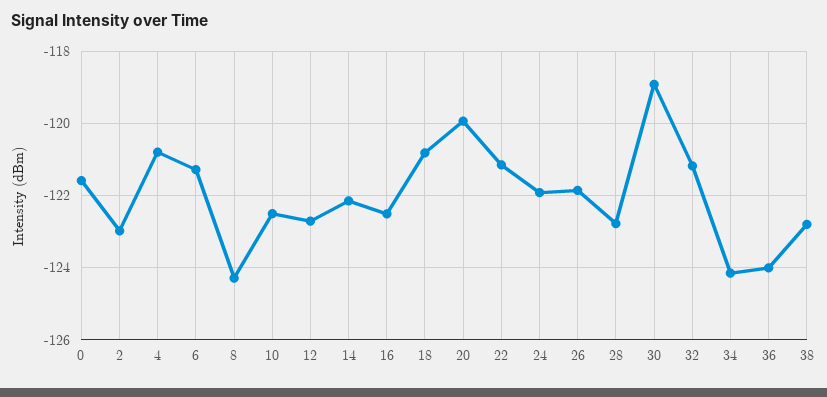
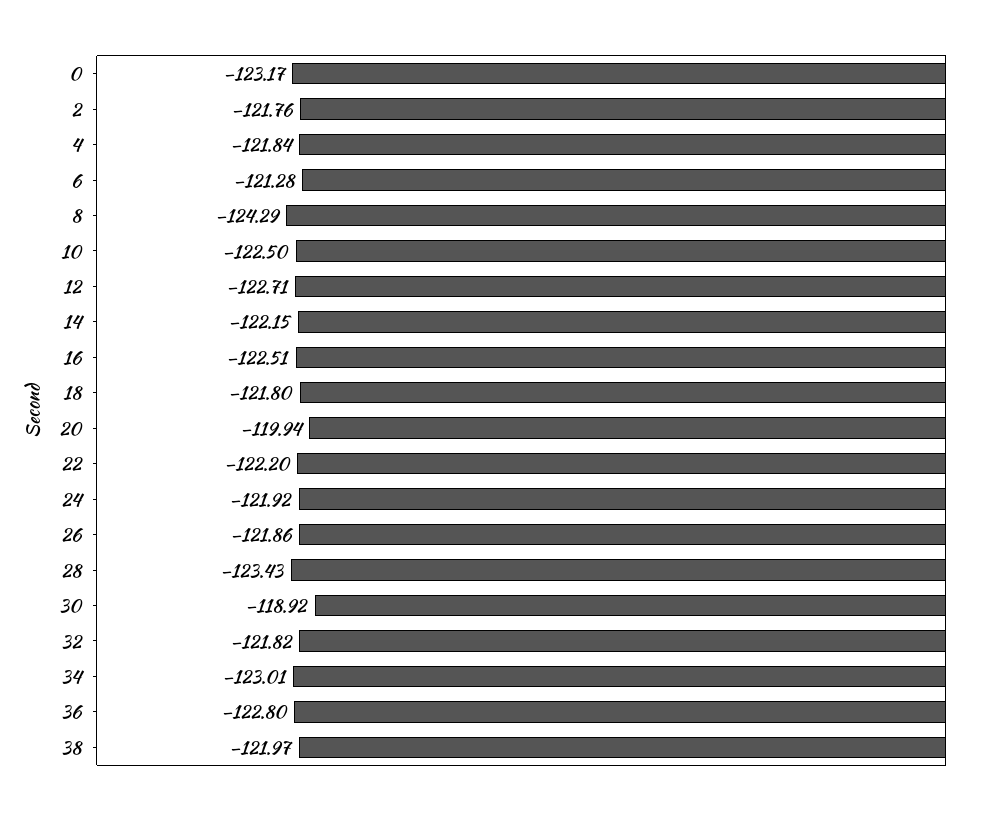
0: -121.6 -> -123.17
2: -123 -> -121.76
4: -120.8 -> -121.84
18: -120.8 -> -121.8
22: -121.2 -> -122.2
28: -122.8 -> -123.43
32: -121.2 -> -121.82
34: -124.2 -> -123.01
36: -124 -> -122.8
38: -122.8 -> -121.97

